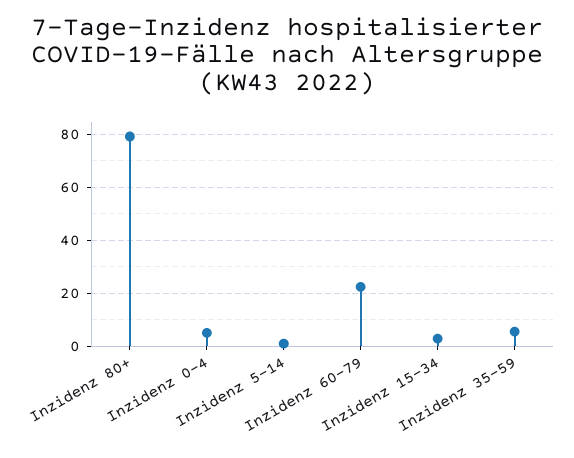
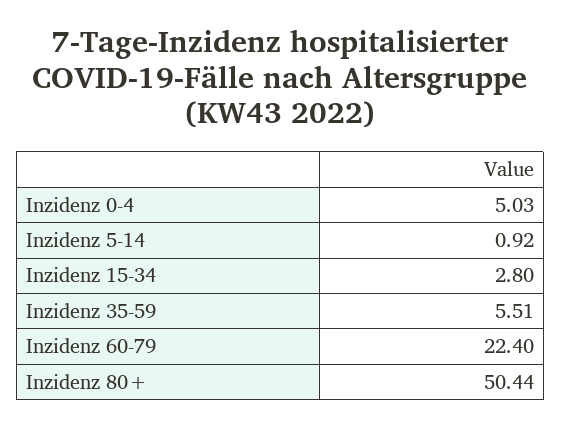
Inzidenz 80+: 80 -> 50.44

